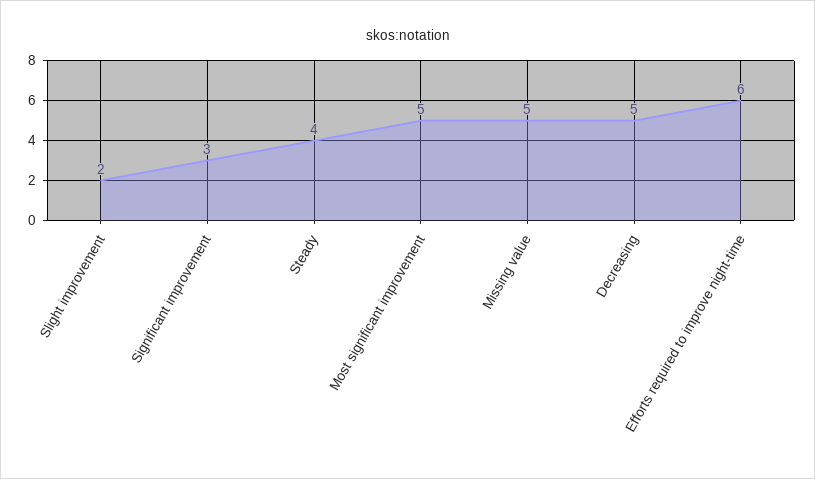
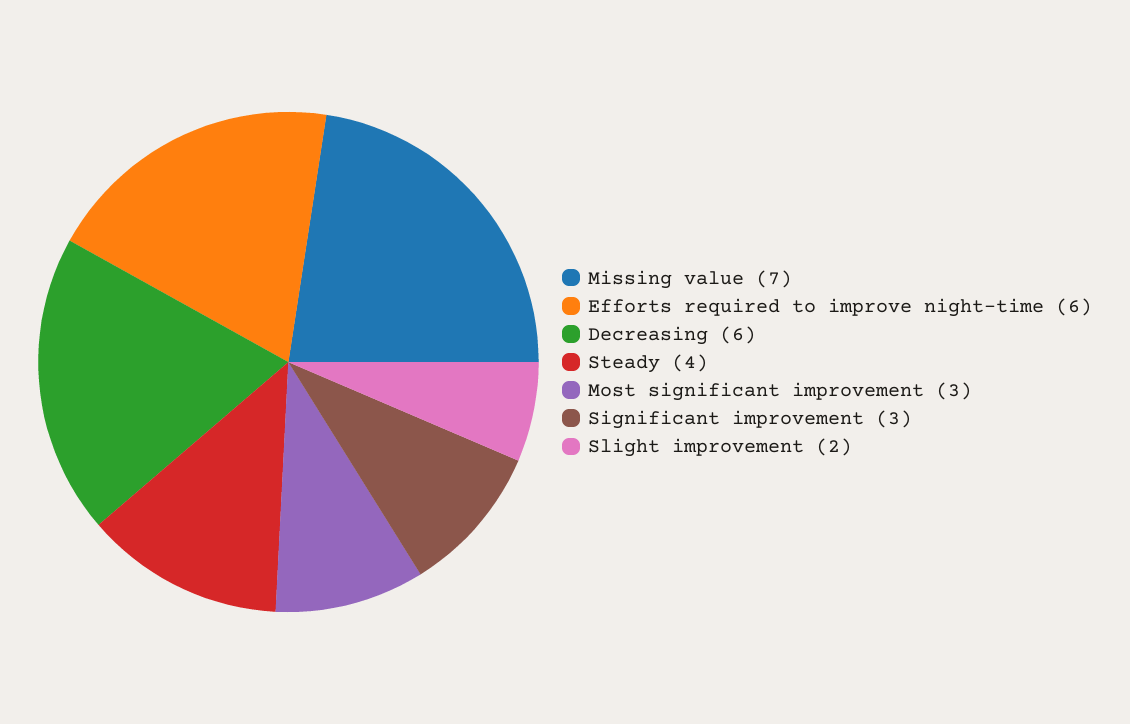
Most significant improvement: 5 -> 3
Missing value: 5 -> 7
Decreasing: 5 -> 6

